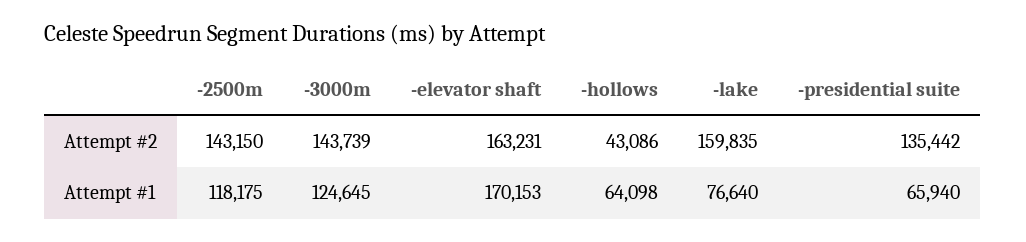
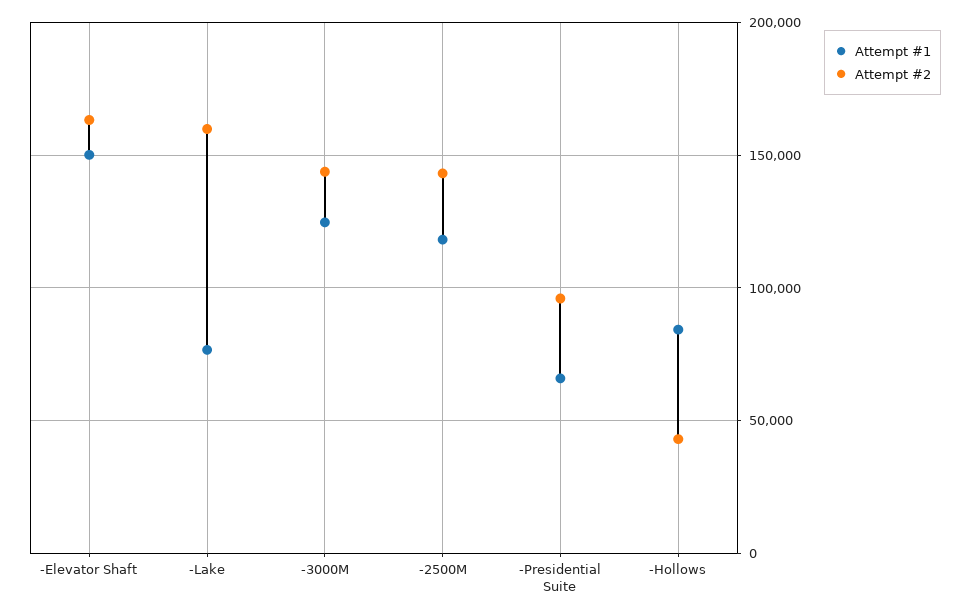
Attempt #2, -presidential suite: 135442 -> 95000
Attempt #1, -elevator shaft: 170153 -> 150000
Attempt #1, -hollows: 64098 -> 85000

